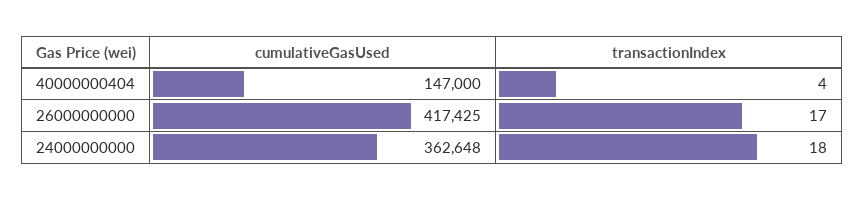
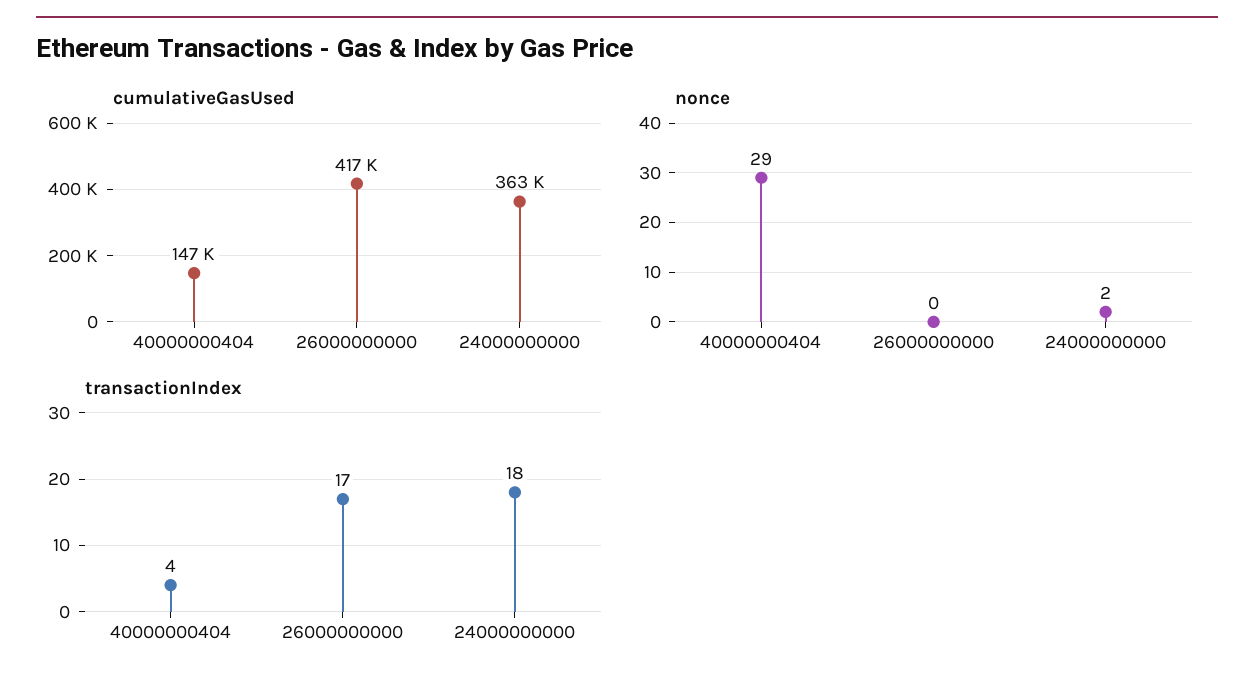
nonce, 40000000404: none -> 29
nonce, 26000000000: none -> 0
nonce, 24000000000: none -> 2

